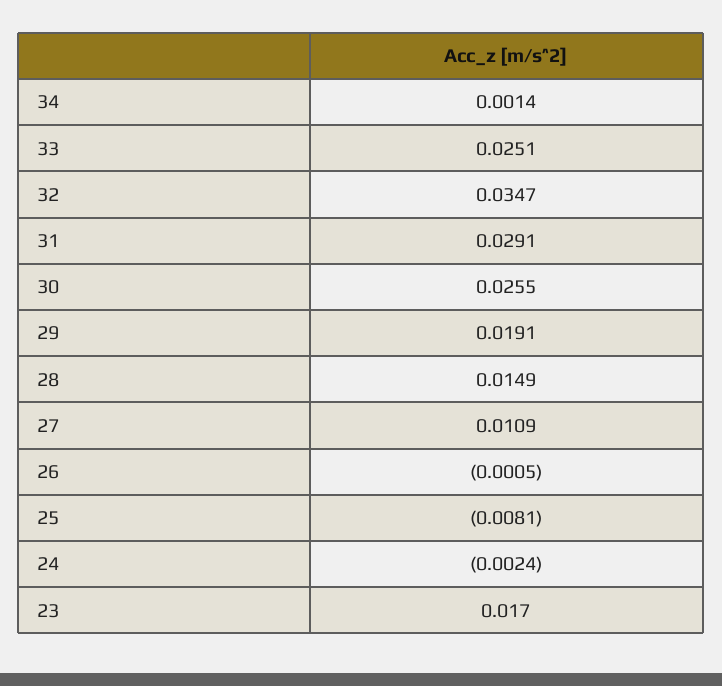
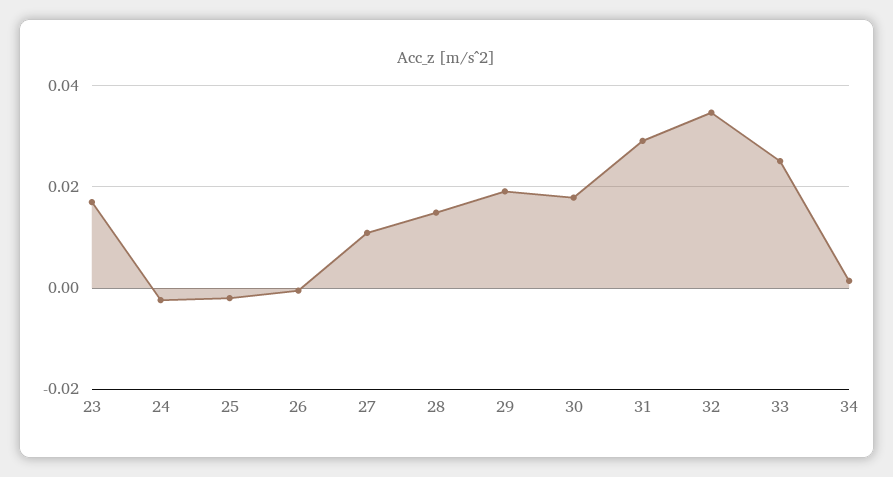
30: 0.0255 -> 0.018
25: -0.0081 -> -0.002

